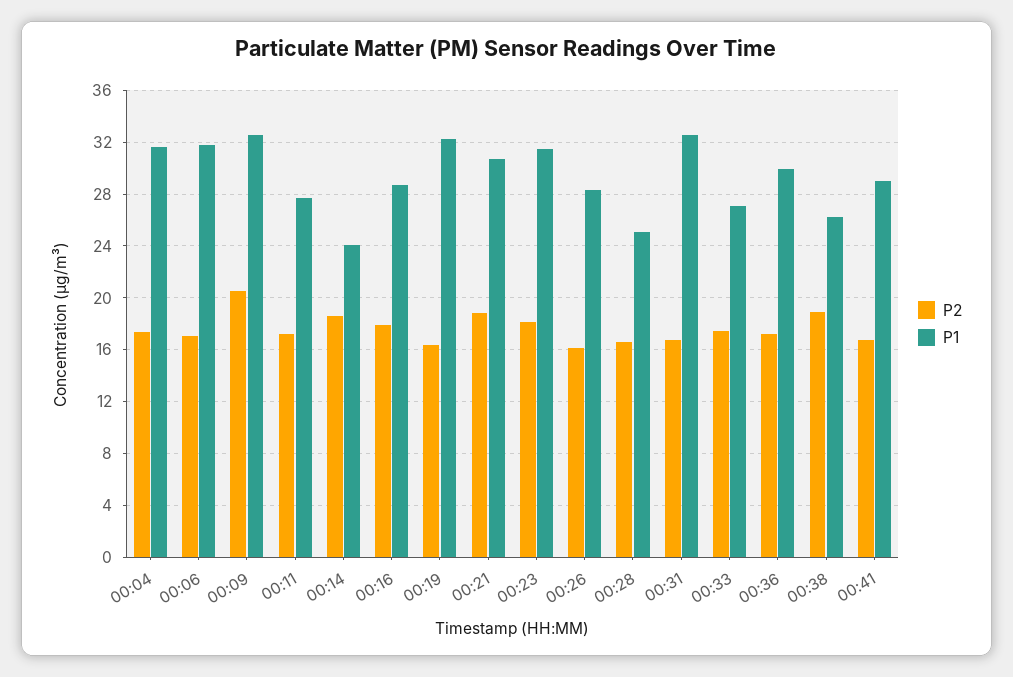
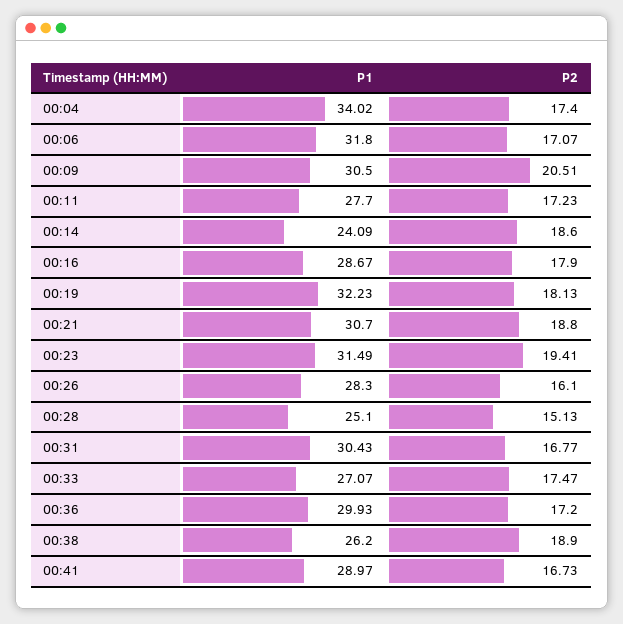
P1, 00:04: 31.5 -> 34.02
P1, 00:09: 32.5 -> 30.5
P2, 00:19: 16.5 -> 18.13
P2, 00:23: 18 -> 19.41
P2, 00:28: 16.5 -> 15.13
P1, 00:31: 32.5 -> 30.43

